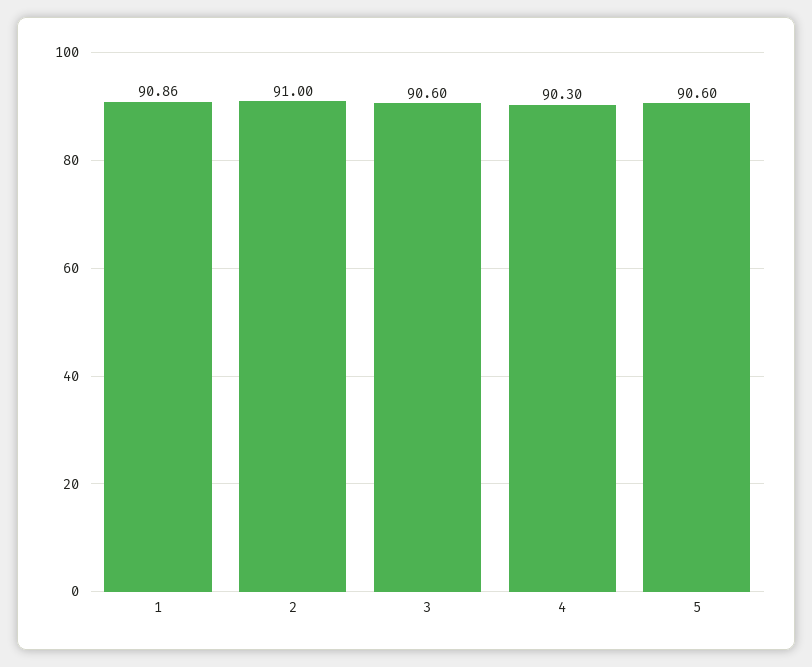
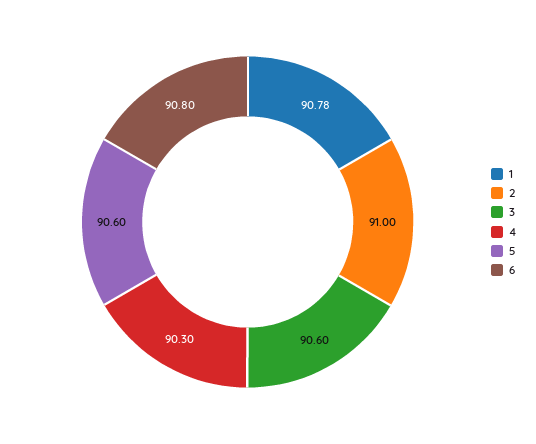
1: 90.86 -> 90.78
6: none -> 90.8

